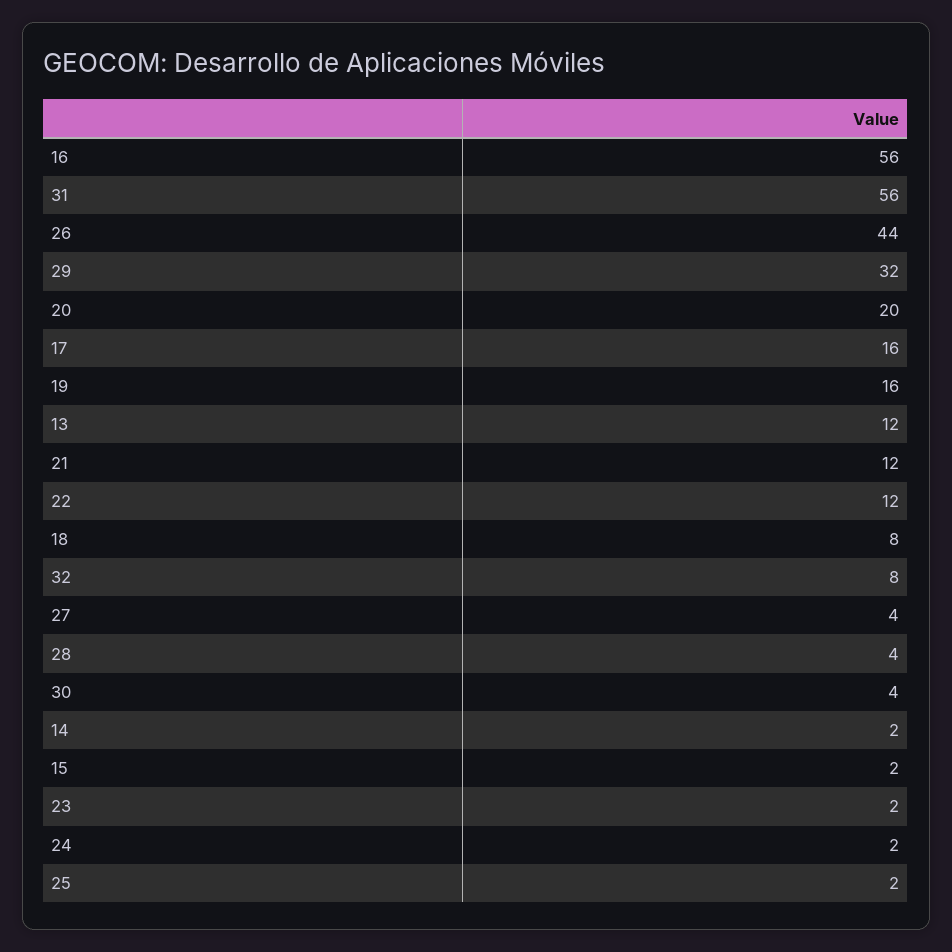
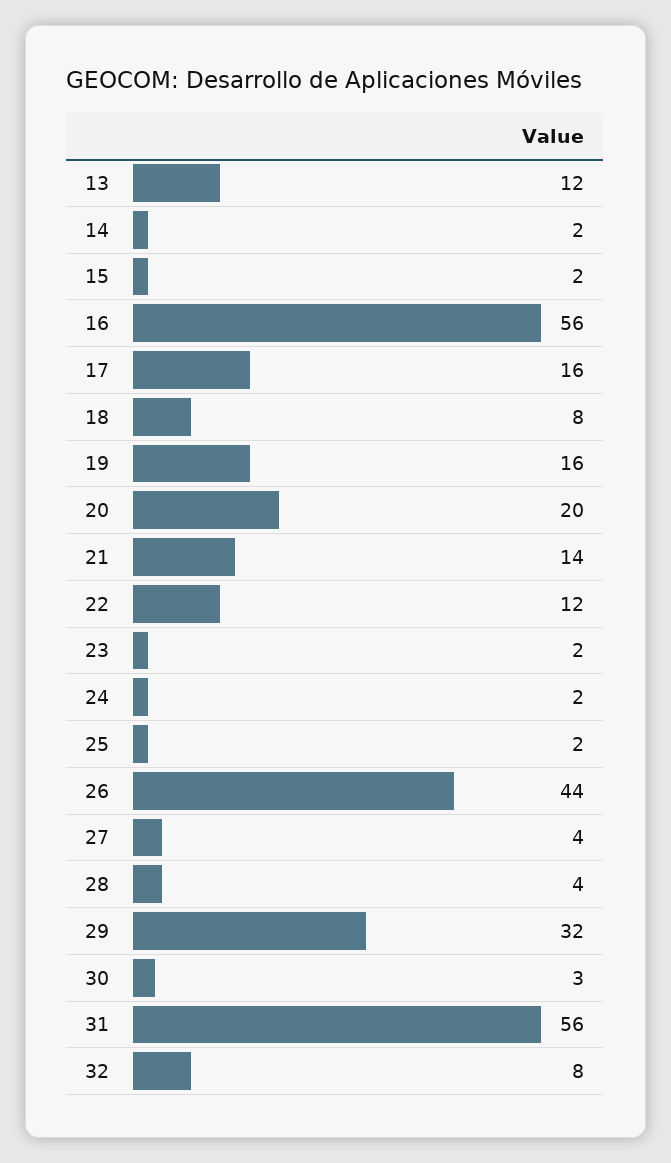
21: 12 -> 14
30: 4 -> 3

